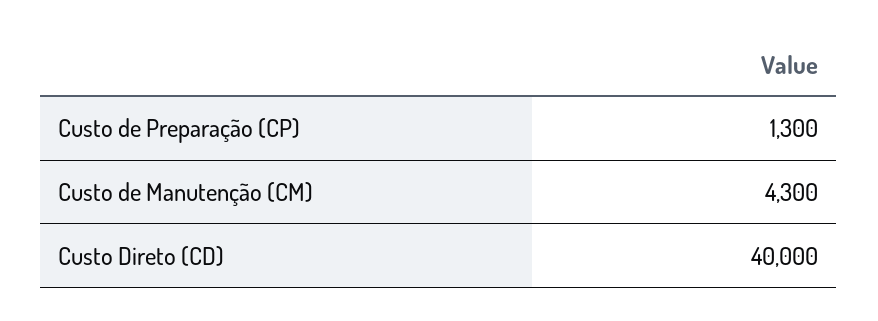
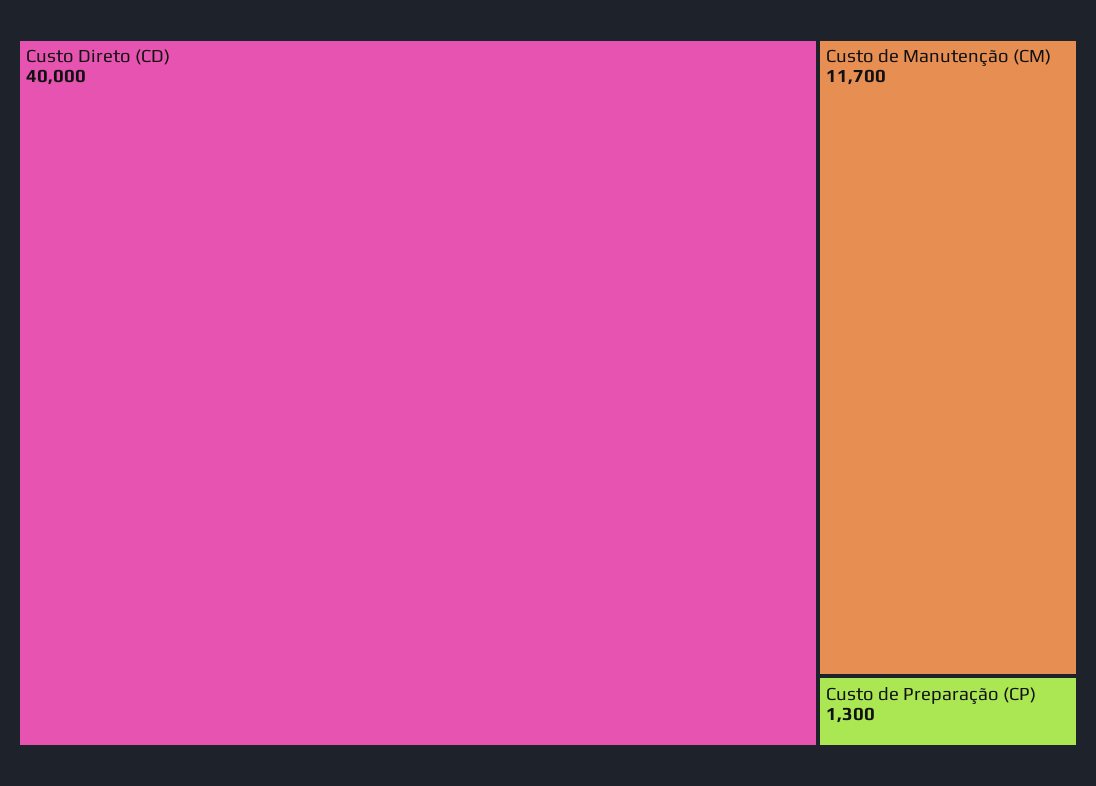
Custo de Manutenção (CM): 4300 -> 11700

